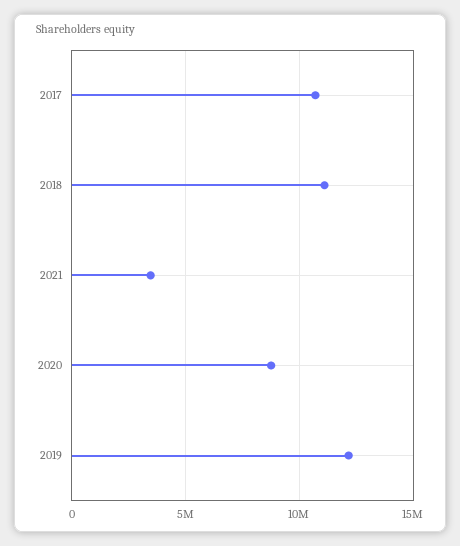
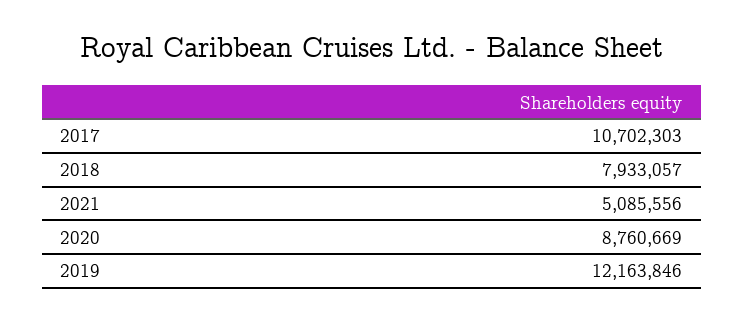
2018: 11000000 -> 7933057
2021: 3500000 -> 5085556

